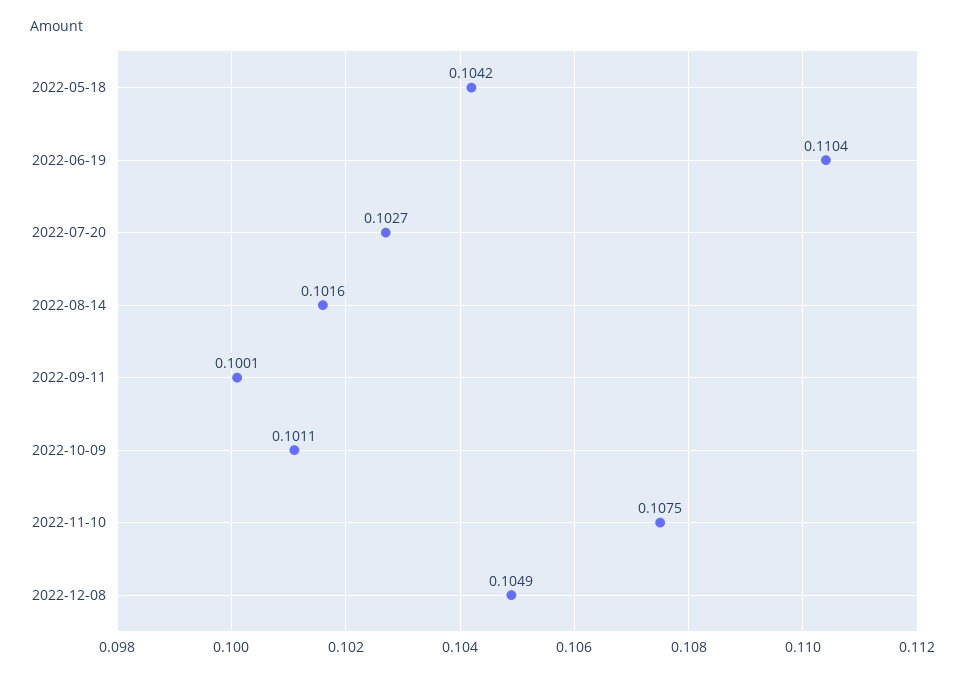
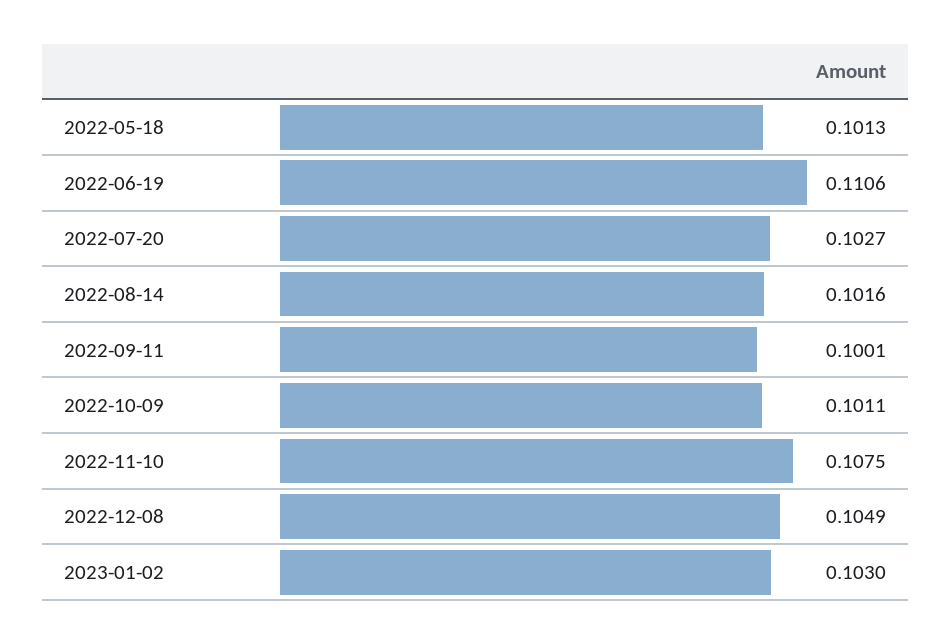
2022-05-18: 0.1042 -> 0.1013
2022-06-19: 0.1104 -> 0.1106
2023-01-02: none -> 0.103

